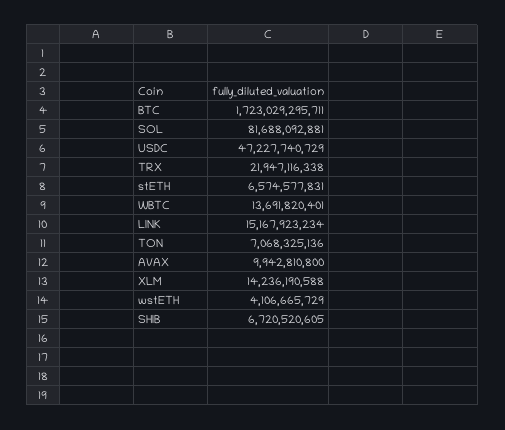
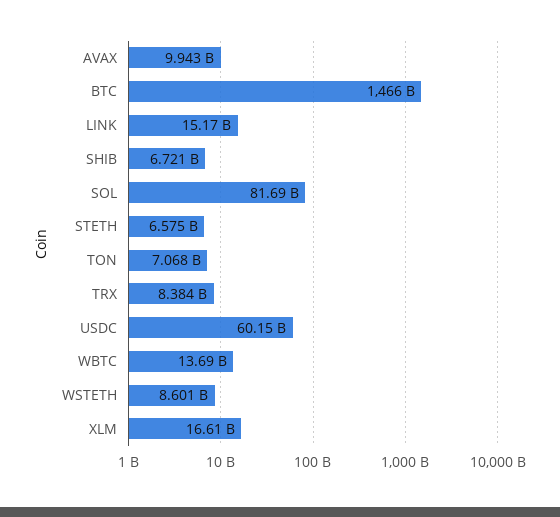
BTC: 1723029295711 -> 1466000000000
USDC: 47227740729 -> 60150000000
TRX: 21947116338 -> 8384000000
XLM: 14236190588 -> 16610000000
wstETH: 4106665729 -> 8601000000

